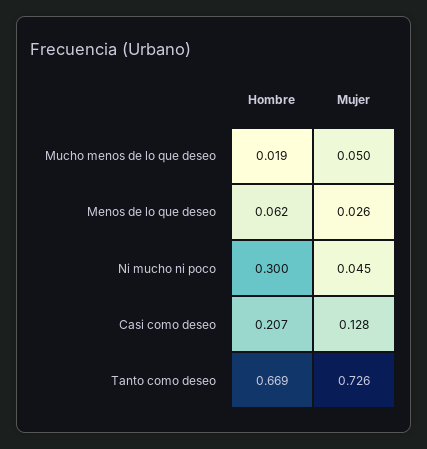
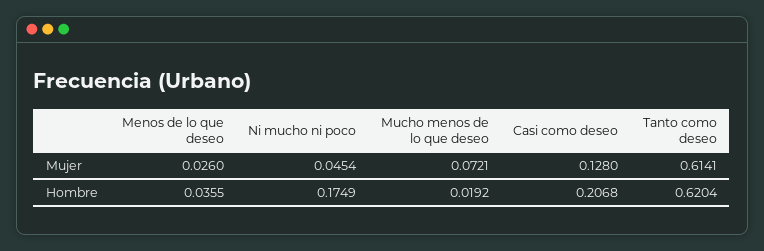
Mujer, Mucho menos de lo que deseo: 0.05 -> 0.0721
Hombre, Menos de lo que deseo: 0.062 -> 0.0355
Hombre, Ni mucho ni poco: 0.3 -> 0.1749
Hombre, Tanto como deseo: 0.669 -> 0.6204
Mujer, Tanto como deseo: 0.726 -> 0.6141

